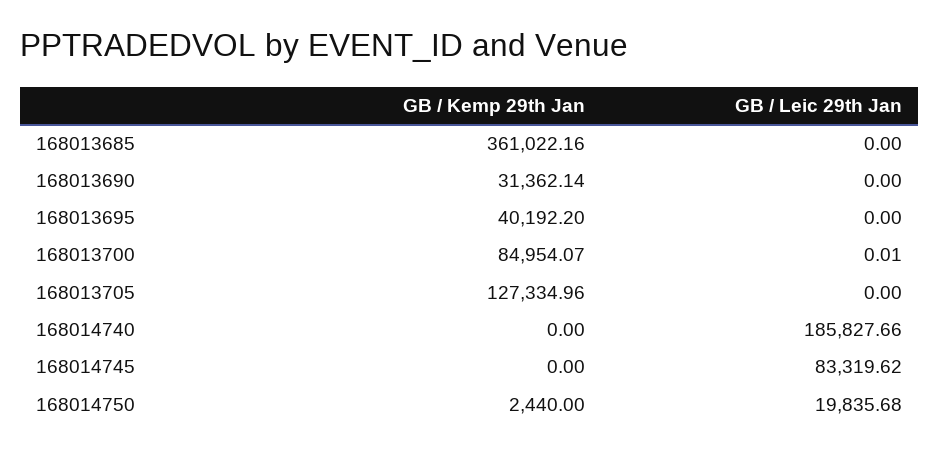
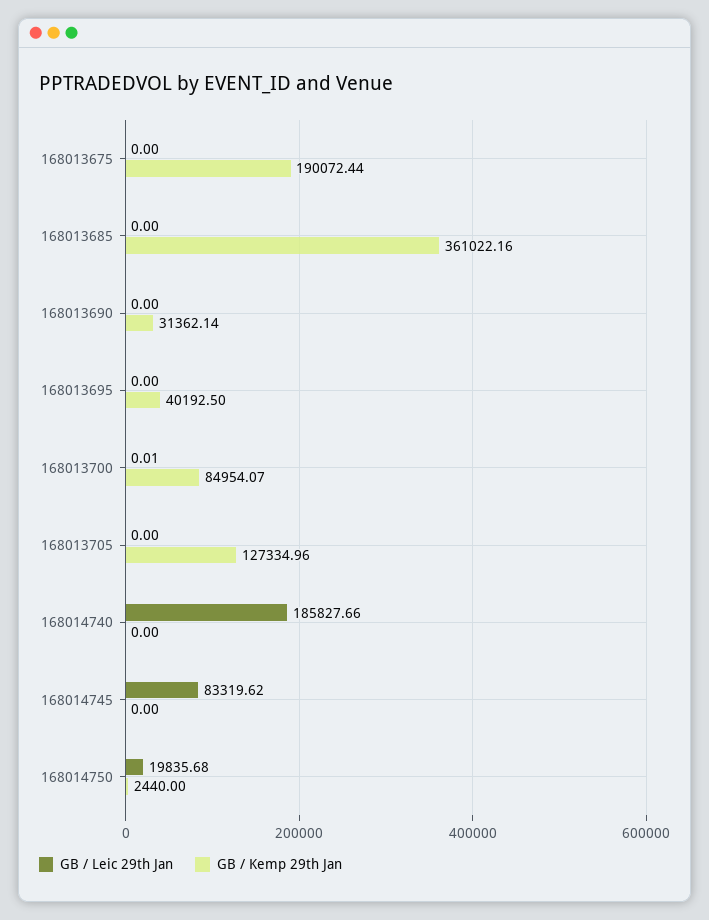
GB / Kemp 29th Jan, 168013695: 40192.2 -> 40192.5
GB / Leic 29th Jan, 168013675: none -> 0
GB / Kemp 29th Jan, 168013675: none -> 190072.44

